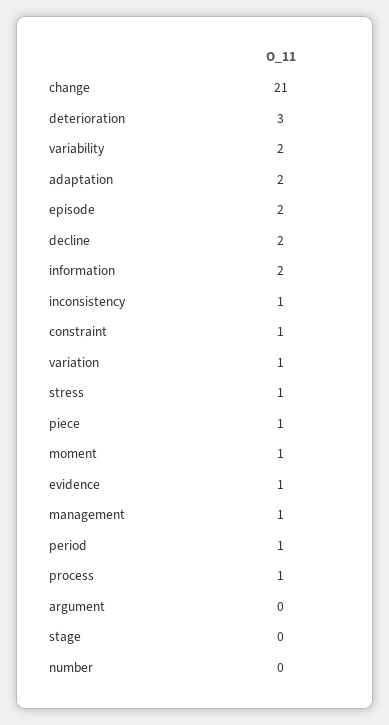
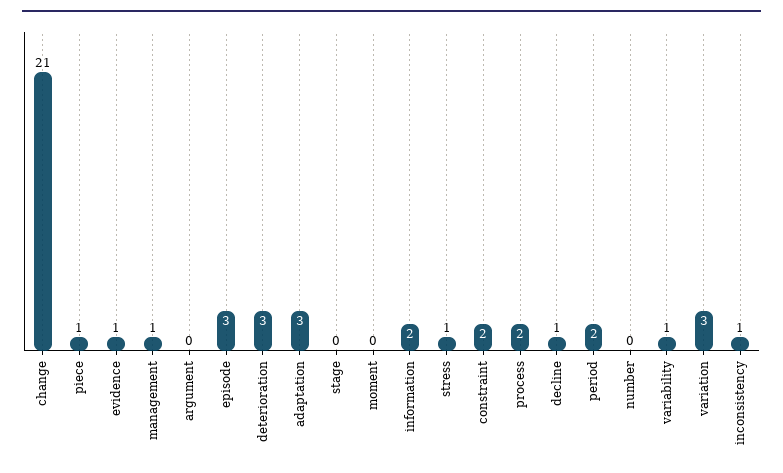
variability: 2 -> 1
adaptation: 2 -> 3
episode: 2 -> 3
decline: 2 -> 1
constraint: 1 -> 2
variation: 1 -> 3
moment: 1 -> 0
period: 1 -> 2
process: 1 -> 2

